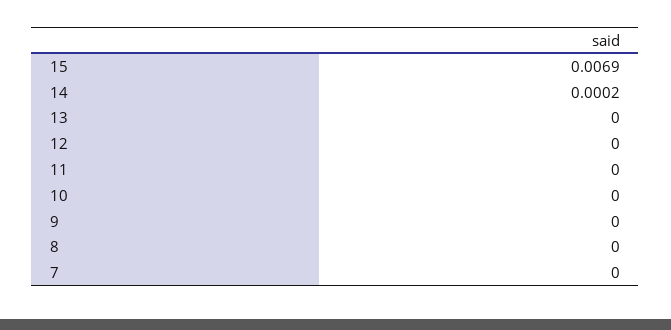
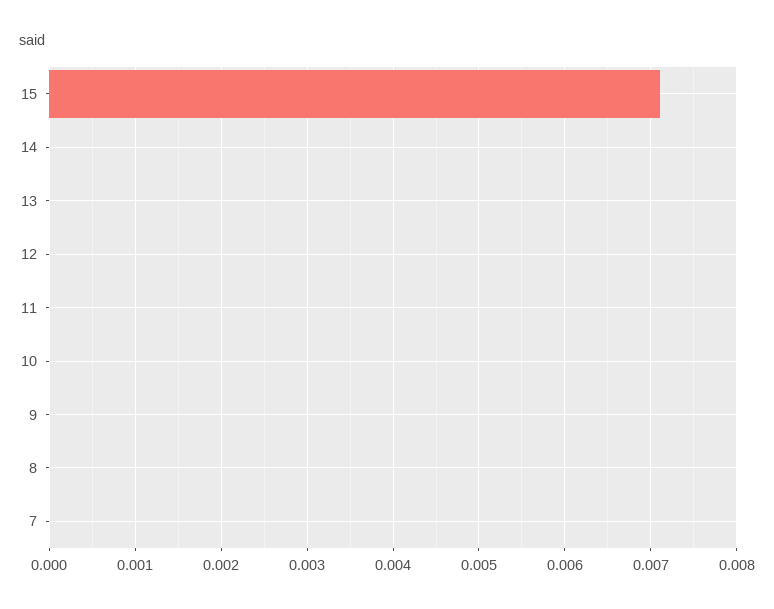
15: 0.0069 -> 0.0071
14: 0.0002 -> 0

